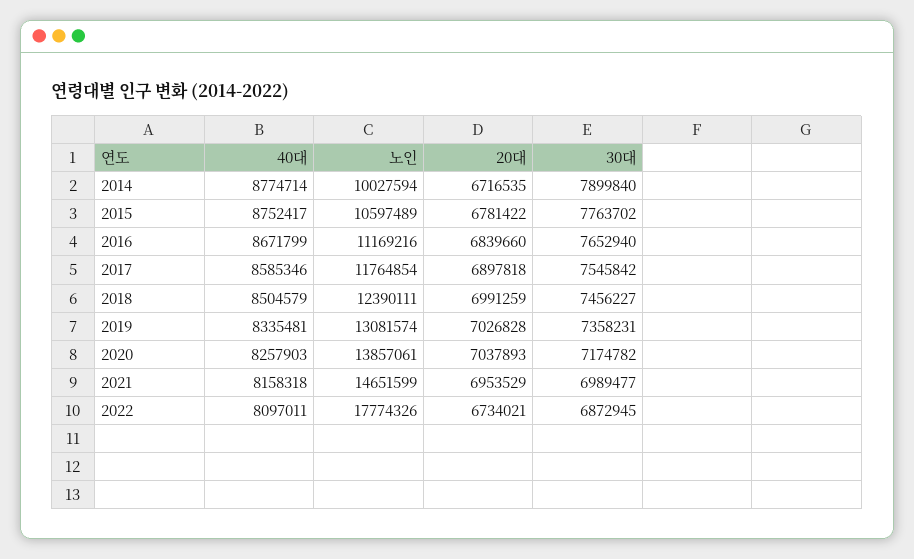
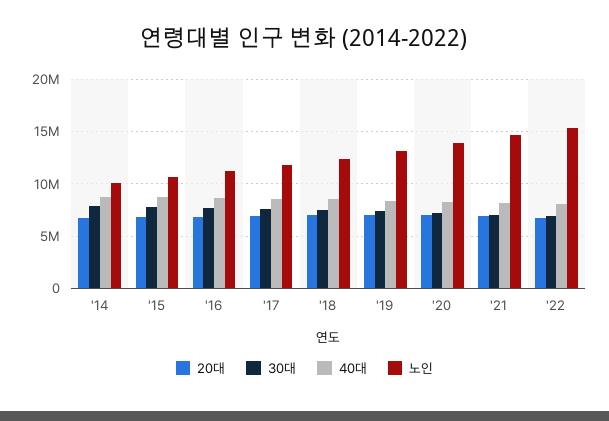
노인, 2022: 17774326 -> 15000000

